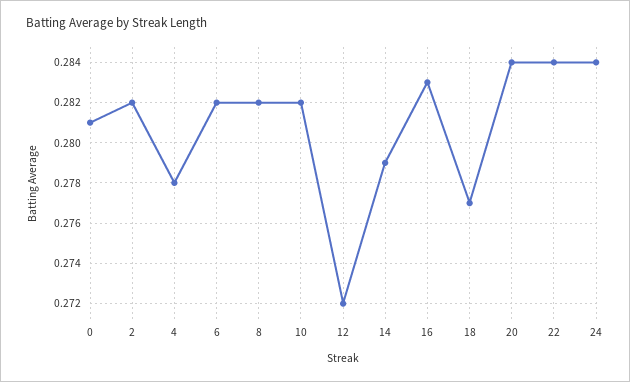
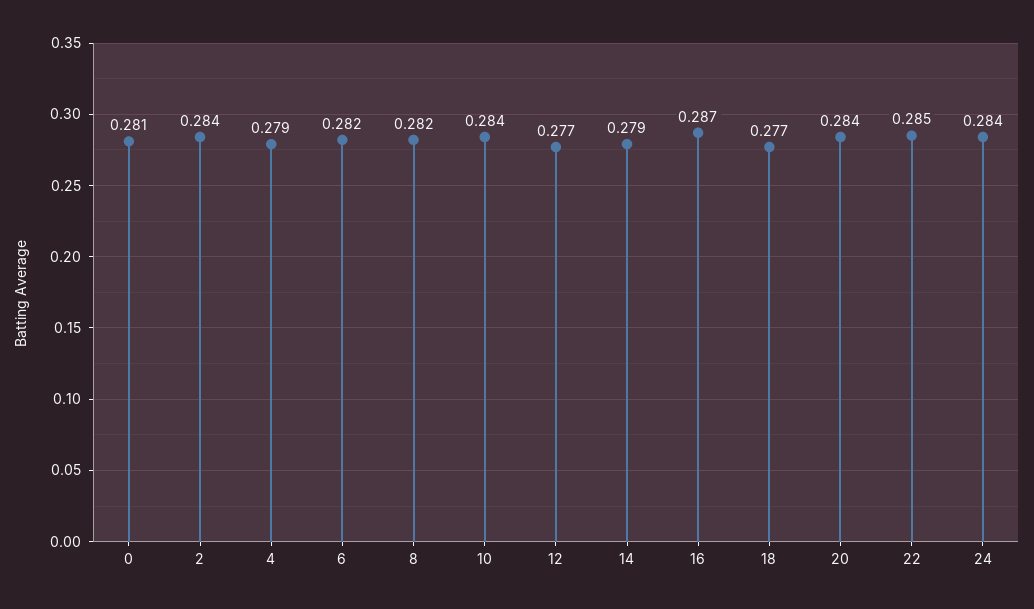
2: 0.282 -> 0.284
4: 0.278 -> 0.279
10: 0.282 -> 0.284
12: 0.272 -> 0.277
16: 0.283 -> 0.287
22: 0.284 -> 0.285

